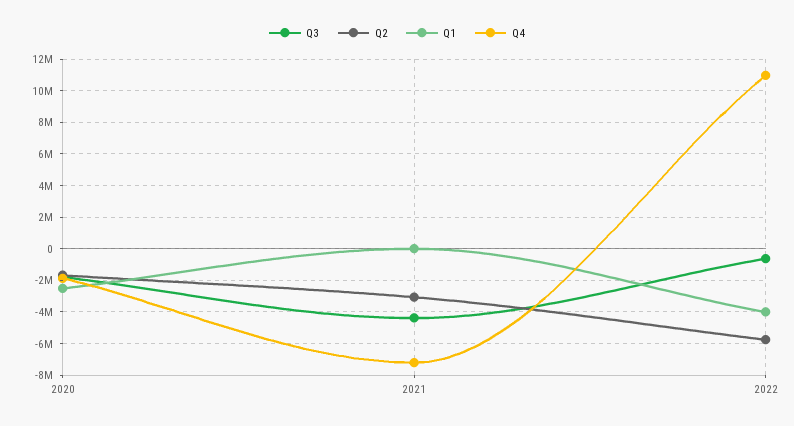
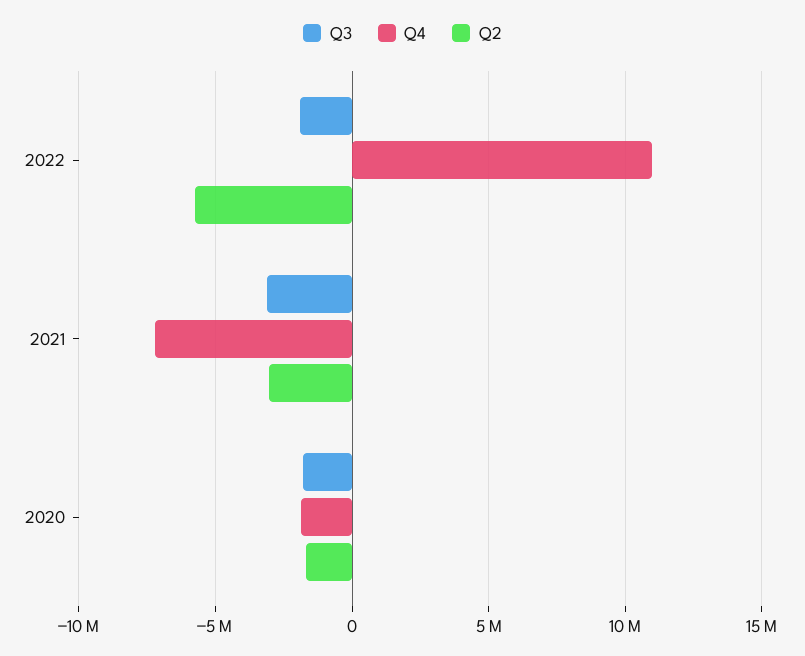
Q1, 2020: -2500000 -> none
Q3, 2021: -4500000 -> -3000000
Q1, 2021: 0 -> none
Q3, 2022: -500000 -> -2000000
Q1, 2022: -4000000 -> none

